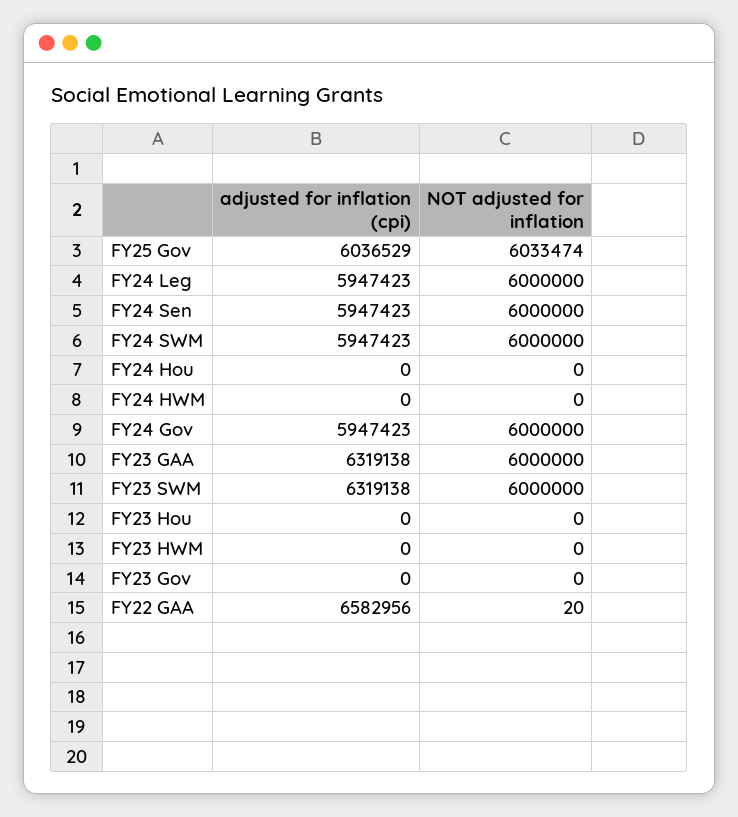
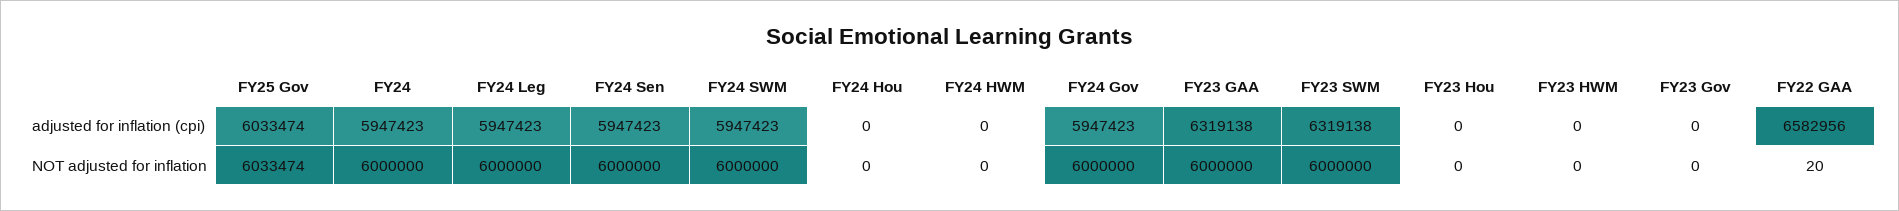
adjusted for inflation (cpi), FY25 Gov: 6036529 -> 6033474
adjusted for inflation (cpi), FY24: none -> 5947423
NOT adjusted for inflation, FY24: none -> 6000000

